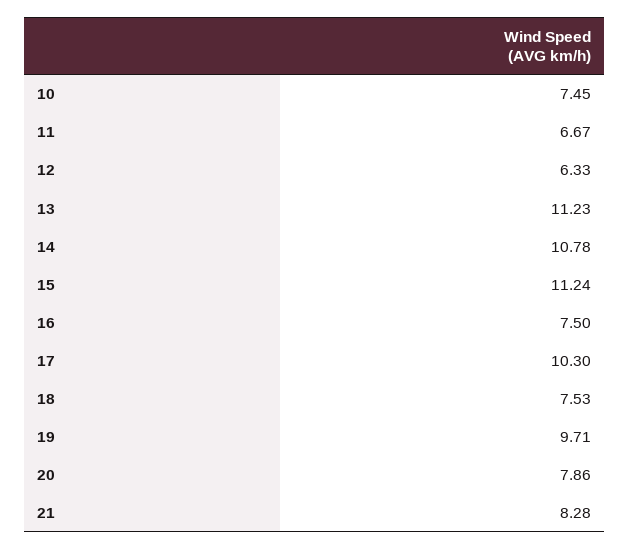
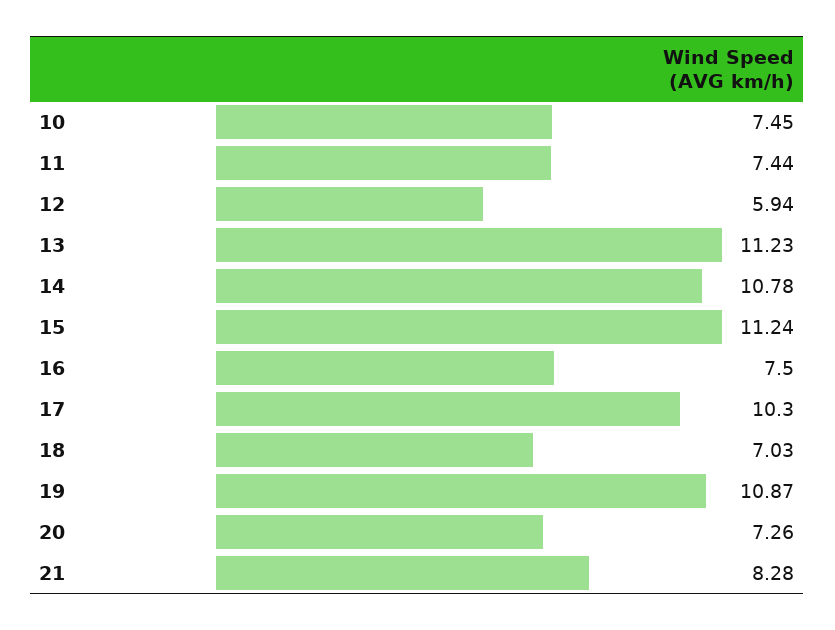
11: 6.67 -> 7.44
12: 6.33 -> 5.94
18: 7.53 -> 7.03
19: 9.71 -> 10.87
20: 7.86 -> 7.26

